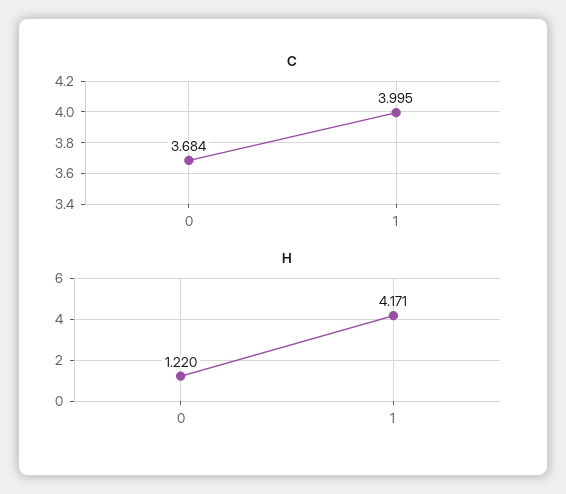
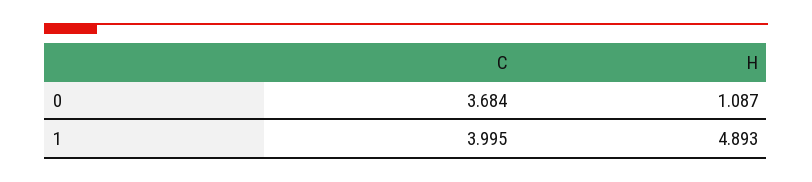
H, 0: 1.22 -> 1.087
H, 1: 4.171 -> 4.893

